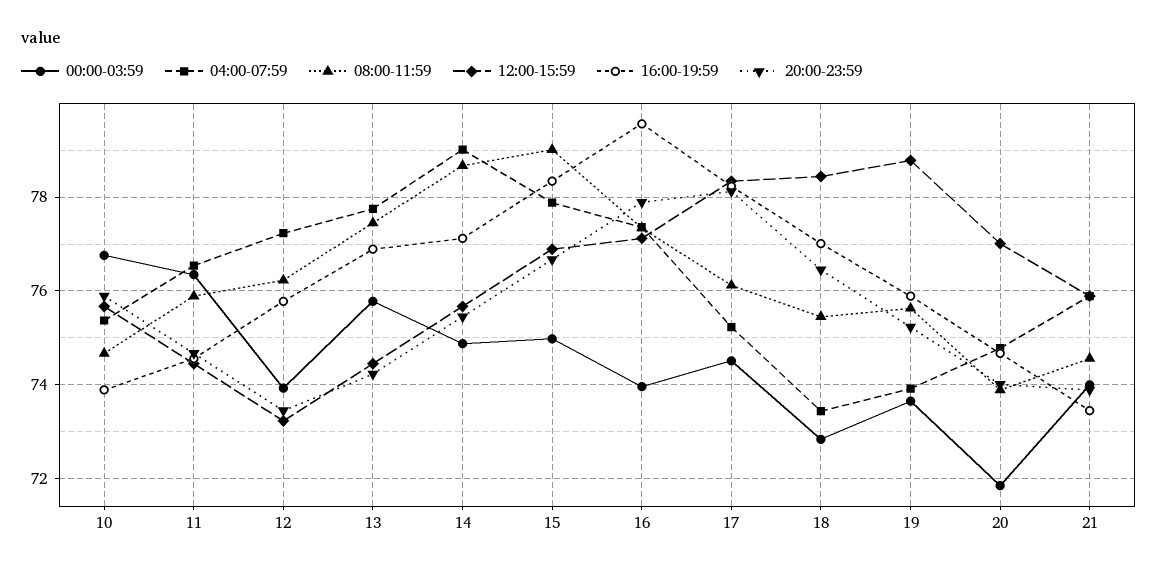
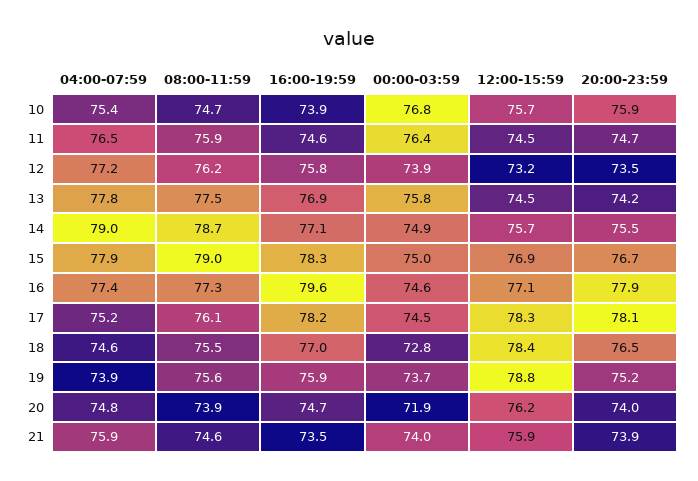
00:00-03:59, 16: 74 -> 74.6
04:00-07:59, 18: 73.4 -> 74.6
12:00-15:59, 20: 77 -> 76.2

